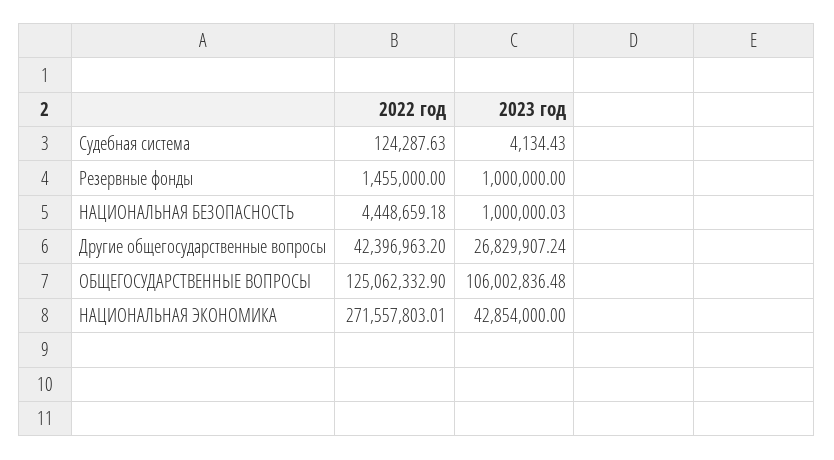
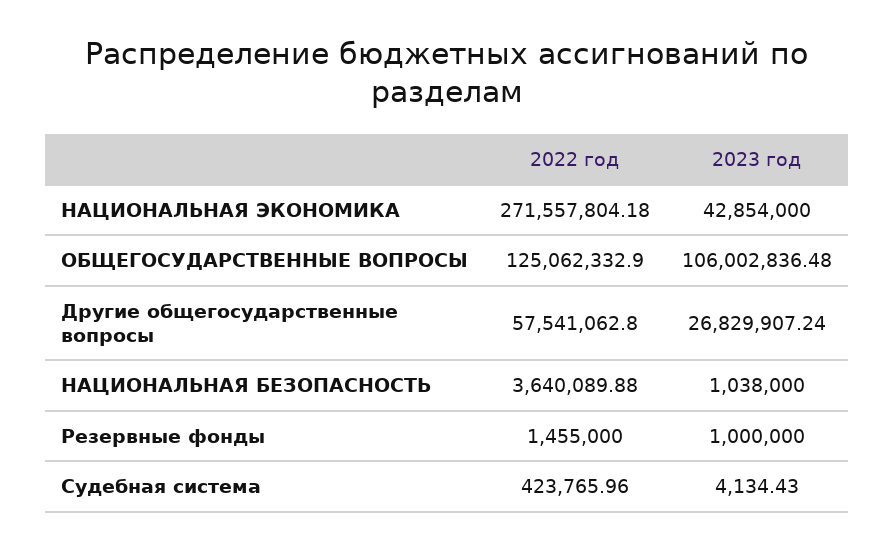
2022 год, Судебная система: 124287.63 -> 423765.96
2022 год, НАЦИОНАЛЬНАЯ БЕЗОПАСНОСТЬ: 4448659.18 -> 3640089.88
2023 год, НАЦИОНАЛЬНАЯ БЕЗОПАСНОСТЬ: 1000000.03 -> 1038000
2022 год, Другие общегосударственные вопросы: 42396963.2 -> 57541062.8
2022 год, НАЦИОНАЛЬНАЯ ЭКОНОМИКА: 271557803.01 -> 271557804.18

